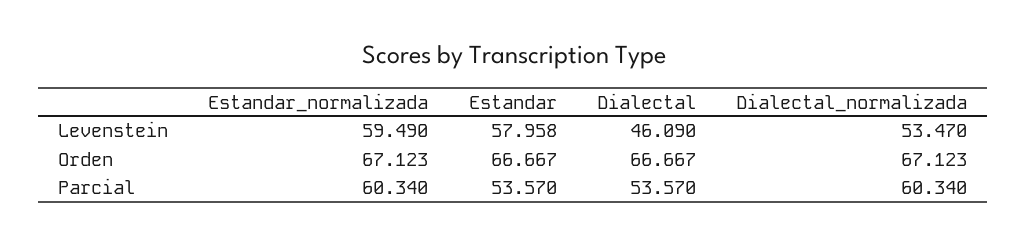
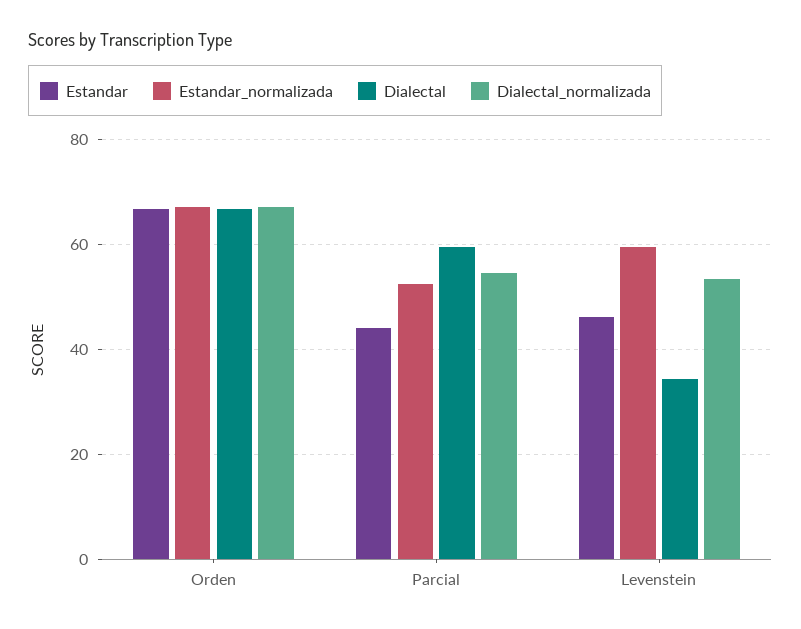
Estandar, Levenstein: 57.958 -> 46
Dialectal, Levenstein: 46.09 -> 34
Estandar_normalizada, Parcial: 60.34 -> 52
Estandar, Parcial: 53.57 -> 44
Dialectal, Parcial: 53.57 -> 60
Dialectal_normalizada, Parcial: 60.34 -> 54

